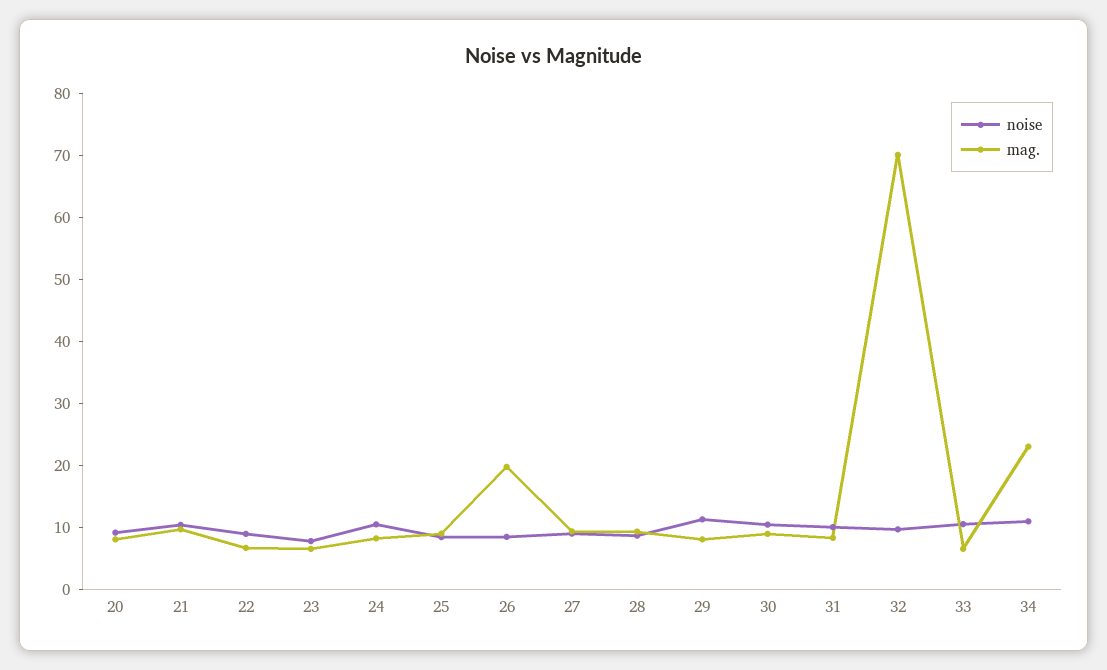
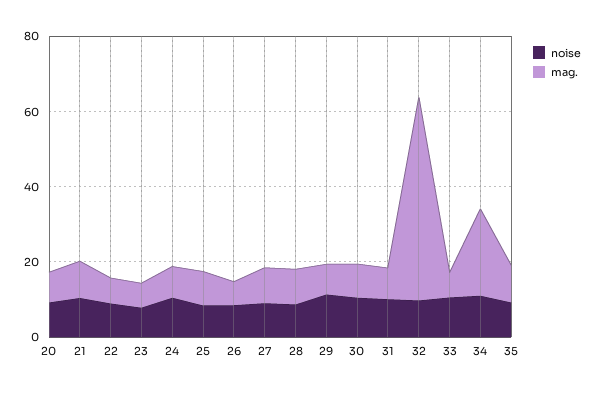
mag., 26: 20 -> 5
mag., 32: 70 -> 55
noise, 35: none -> 10
mag., 35: none -> 10

